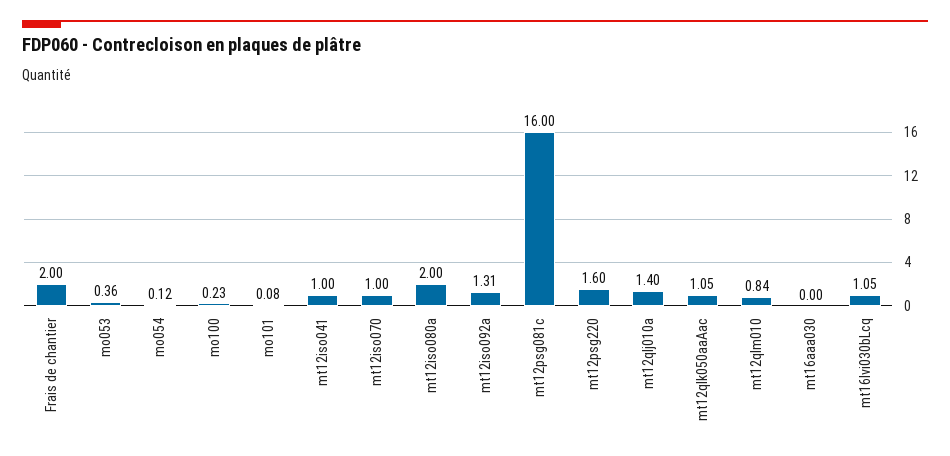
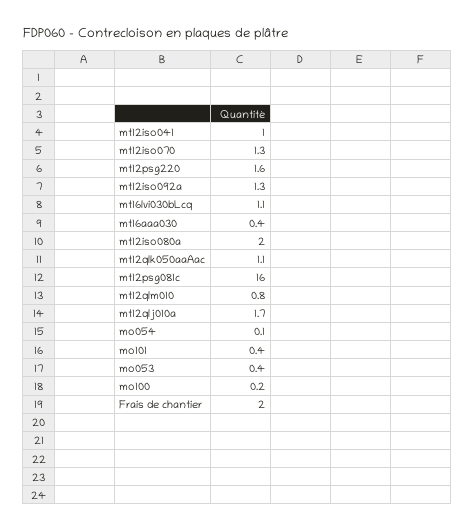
mo101: 0.08 -> 0.4
mt12iso070: 1 -> 1.3
mt12qlj010a: 1.4 -> 1.7
mt16aaa030: 0 -> 0.4

